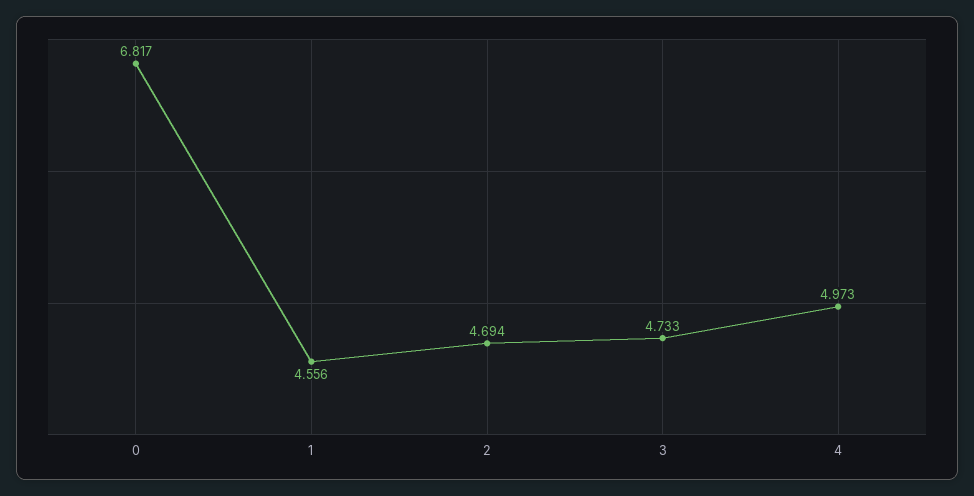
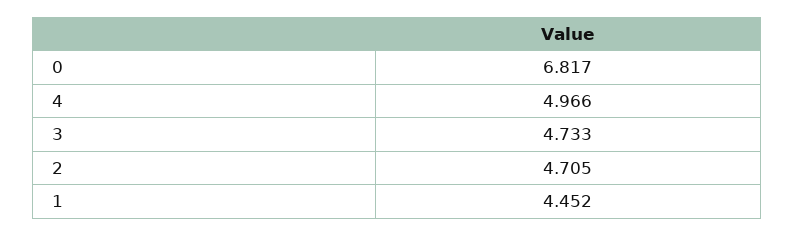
1: 4.556 -> 4.452
2: 4.694 -> 4.705
4: 4.973 -> 4.966

